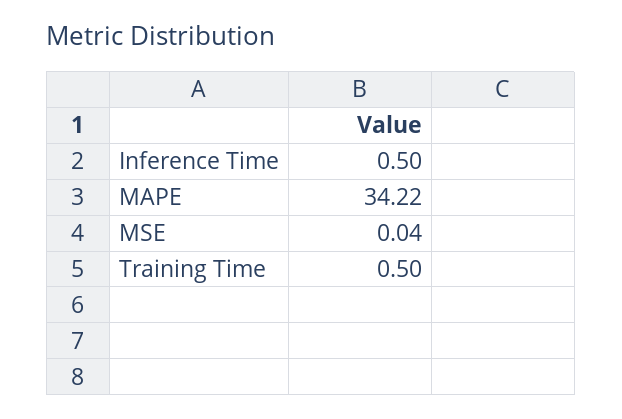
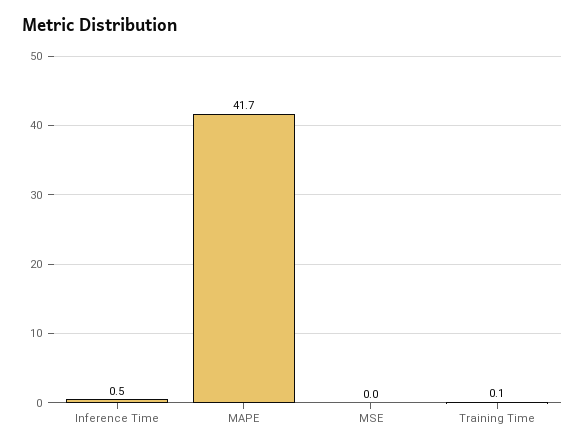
MAPE: 34.22 -> 41.7
Training Time: 0.5 -> 0.1

